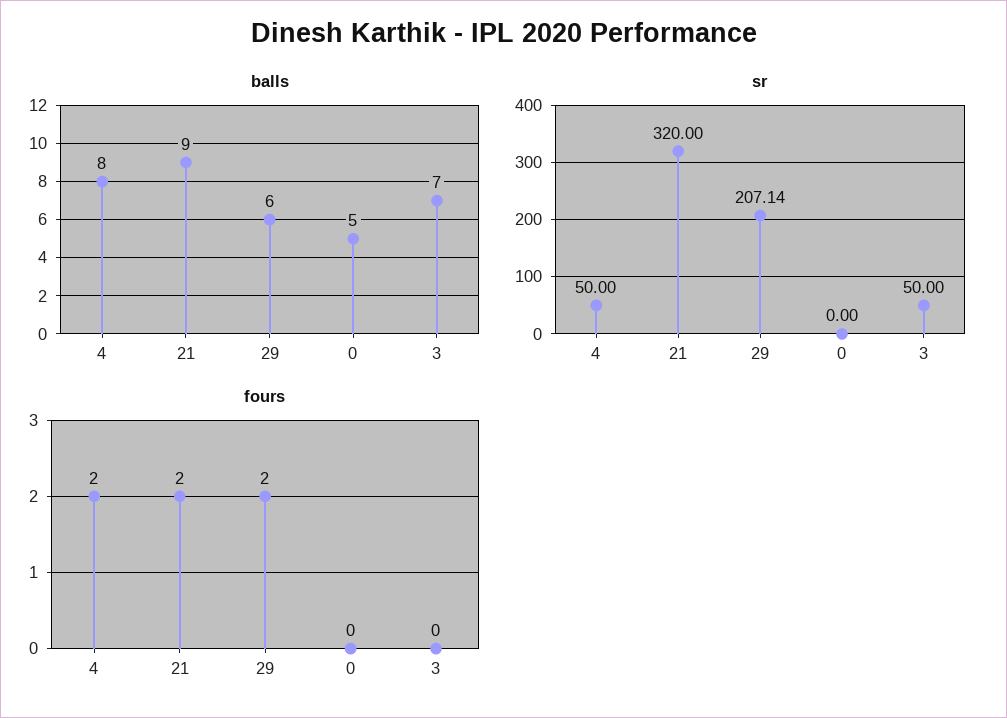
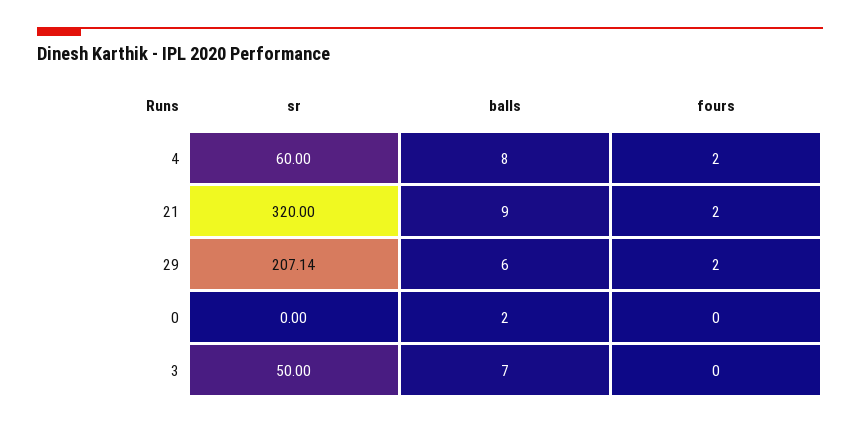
balls, 0: 5 -> 2
sr, 4: 50 -> 60

